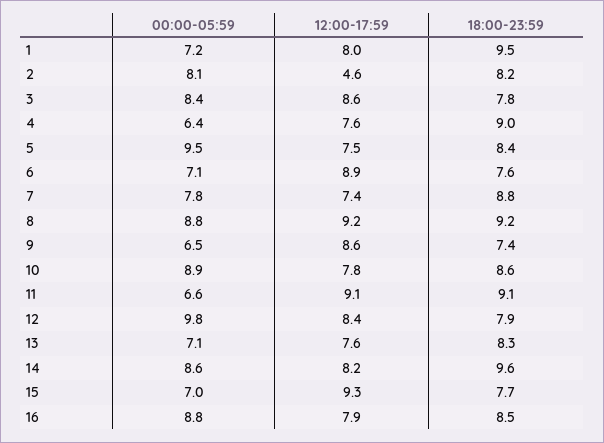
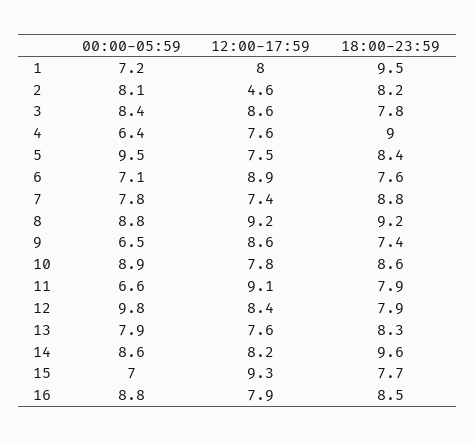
18:00-23:59, 11: 9.1 -> 7.9
00:00-05:59, 13: 7.1 -> 7.9

